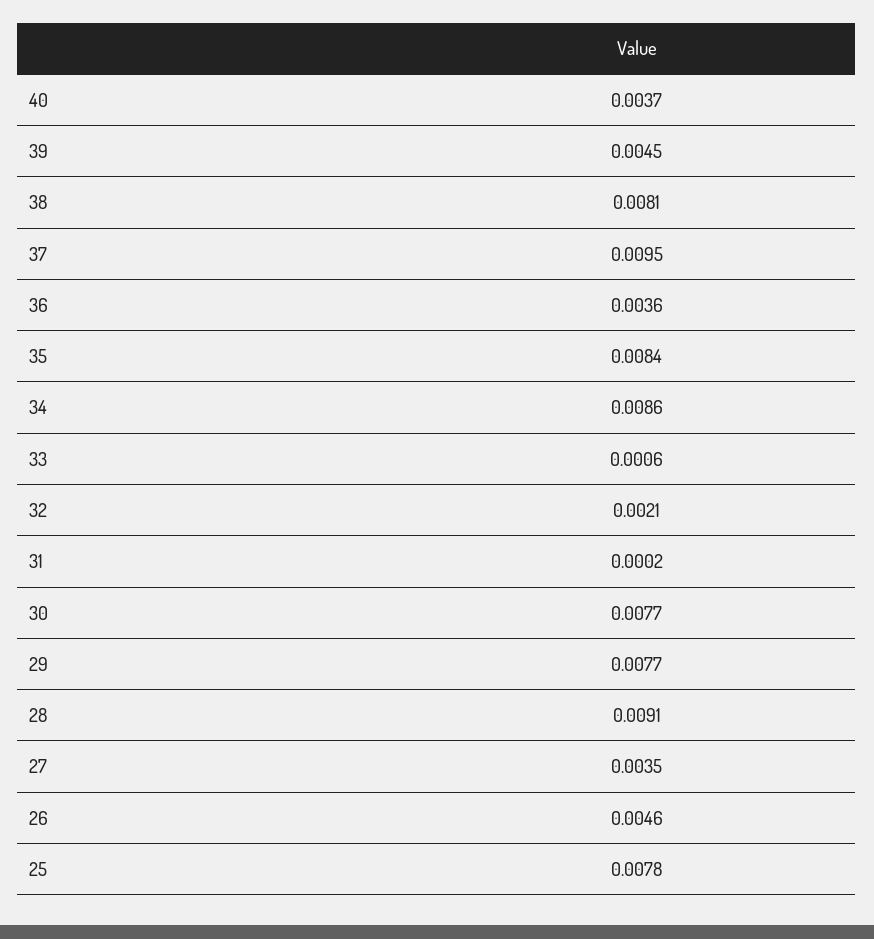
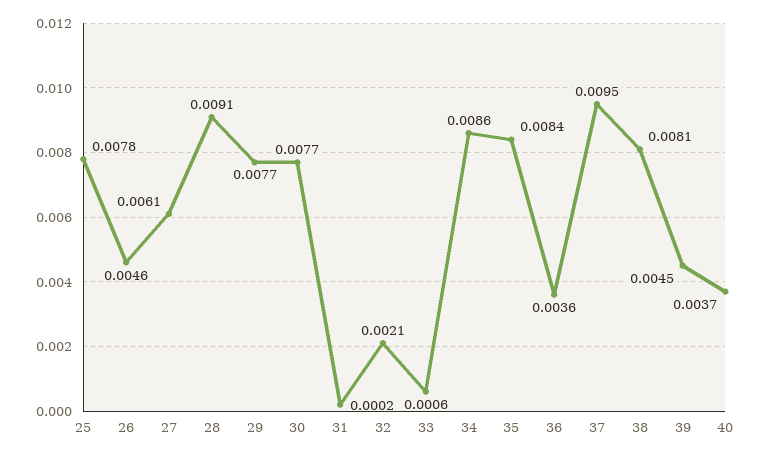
27: 0.0035 -> 0.0061

